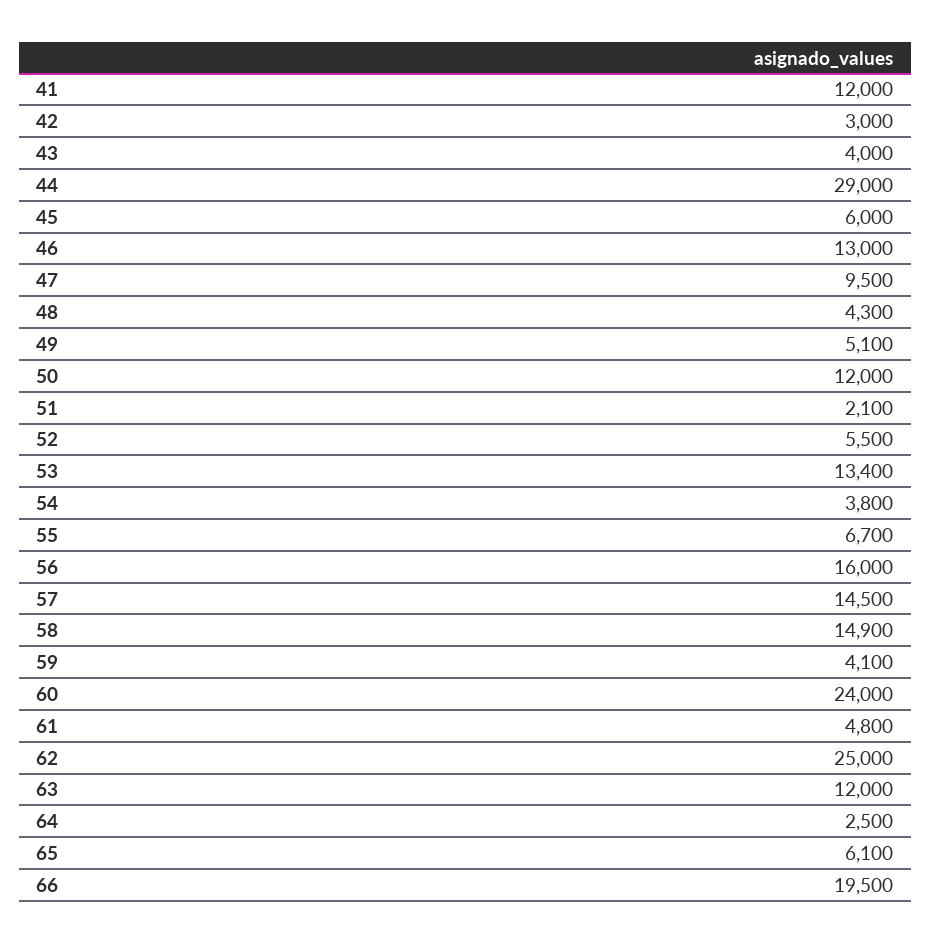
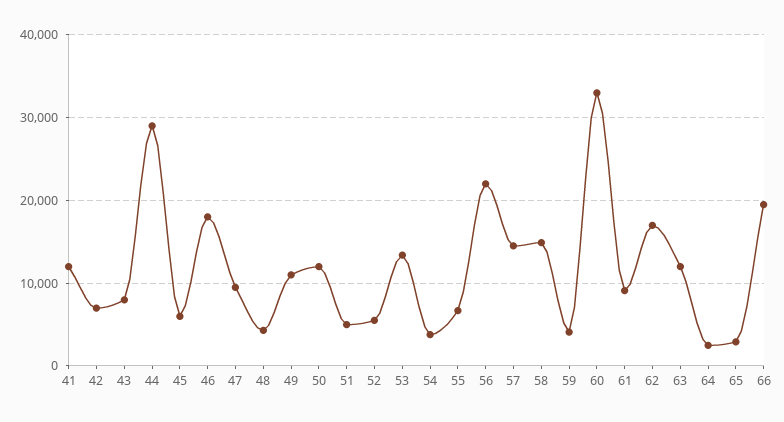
42: 3000 -> 7000
43: 4000 -> 8000
46: 13000 -> 18000
49: 5100 -> 11000
51: 2100 -> 5000
56: 16000 -> 22000
60: 24000 -> 33000
61: 4800 -> 9000
62: 25000 -> 17000
65: 6100 -> 3000

